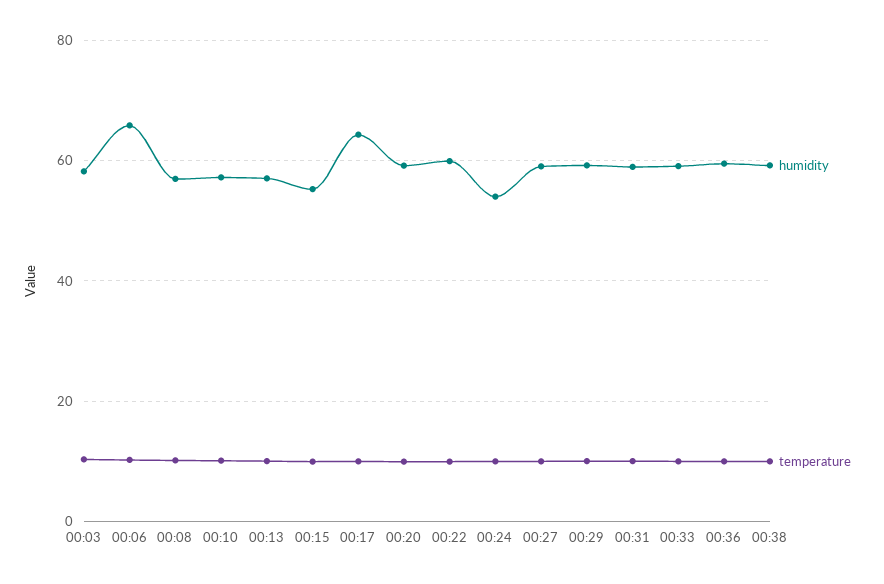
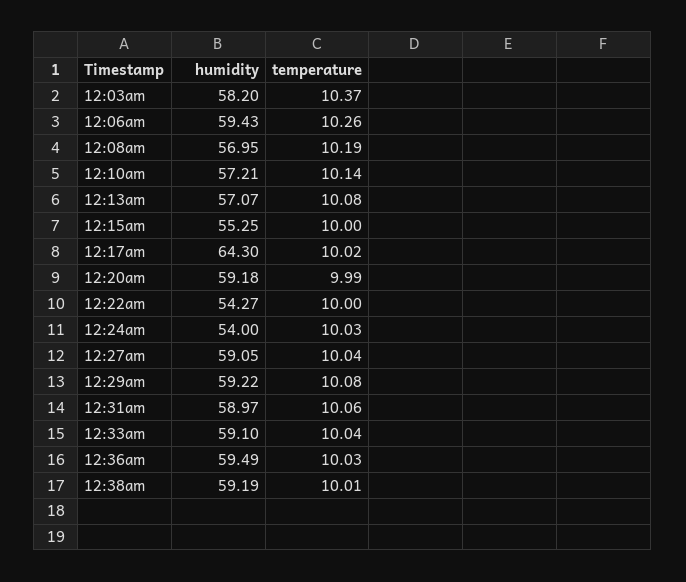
humidity, 00:06: 66 -> 59.43
humidity, 00:22: 60 -> 54.27

